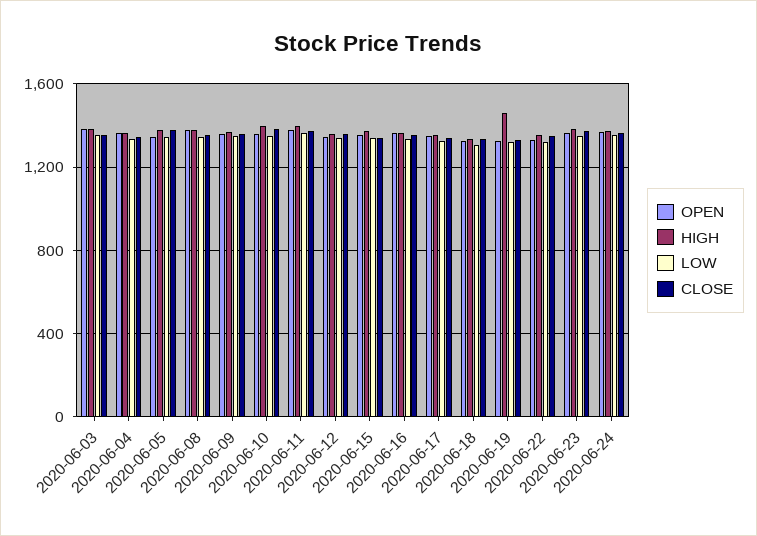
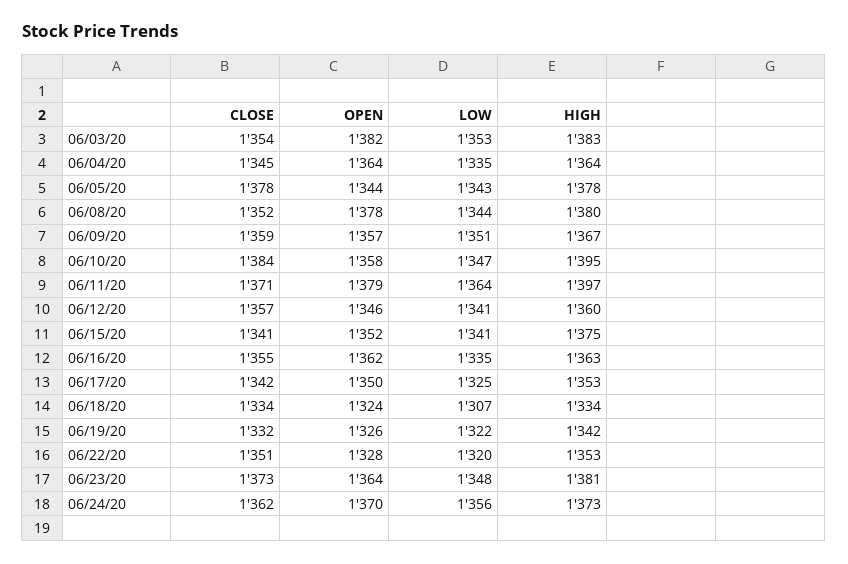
HIGH, 2020-06-19: 1450 -> 1342

